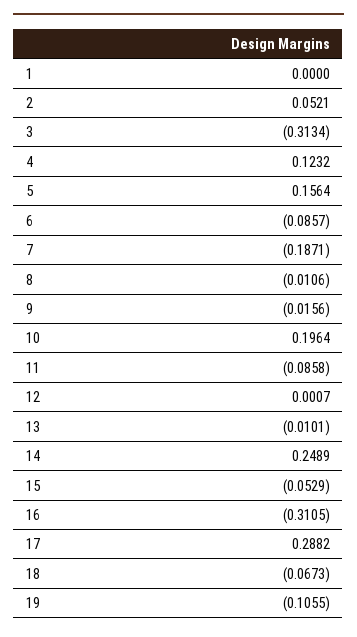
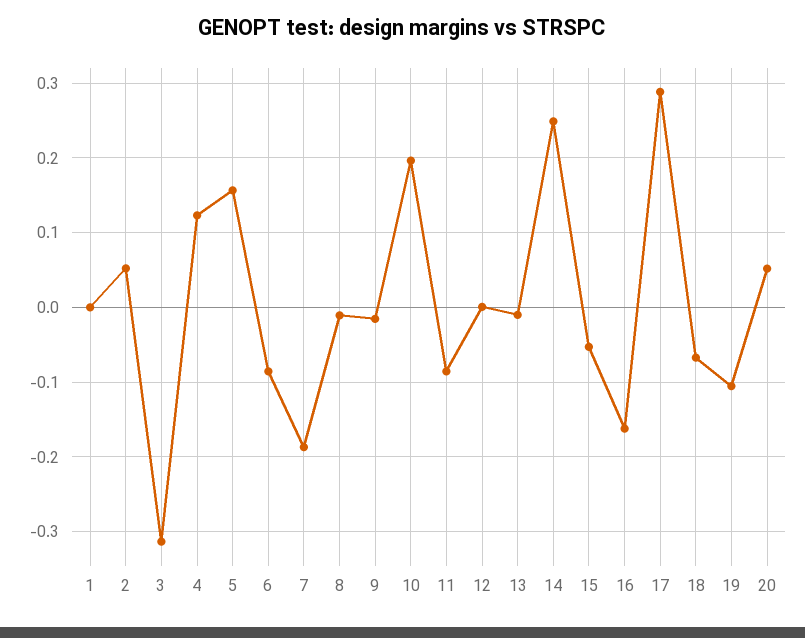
16: -0.3105 -> -0.16
20: none -> 0.05

